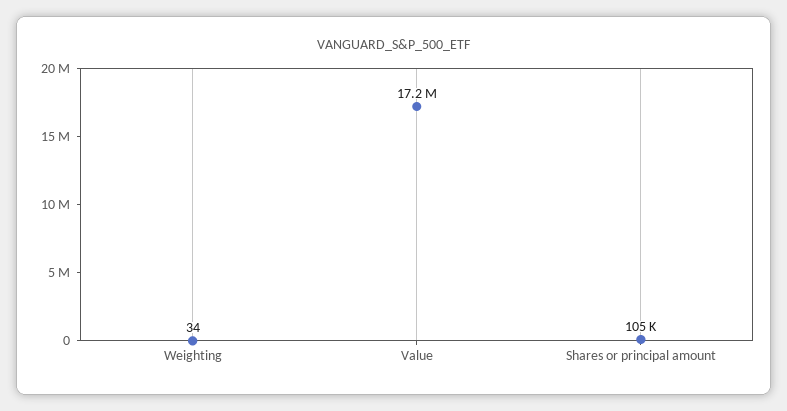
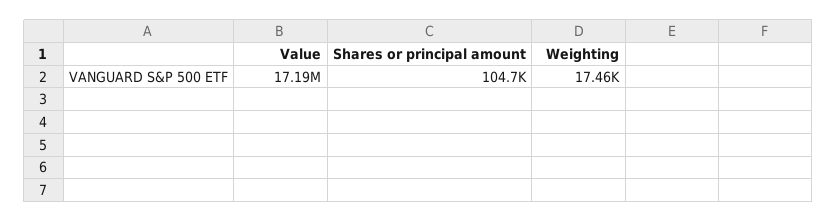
Weighting: 34 -> 17460

